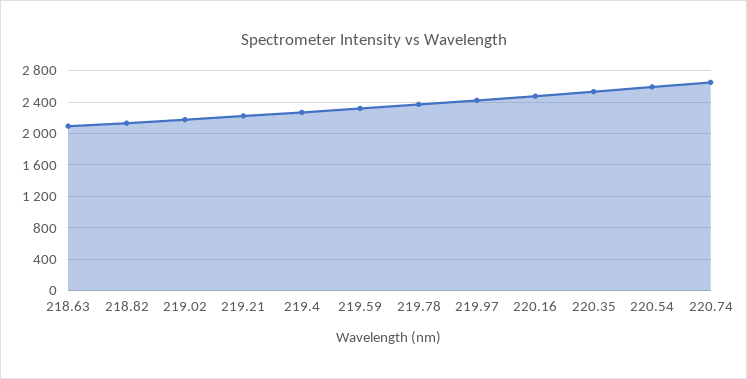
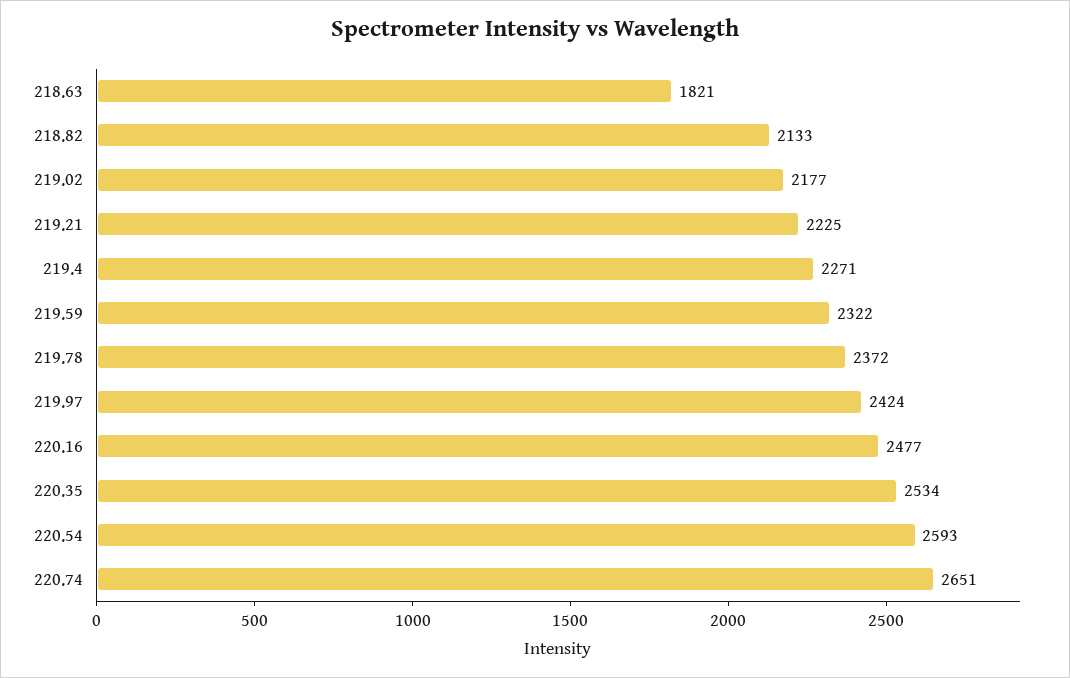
218.63: 2100 -> 1821

